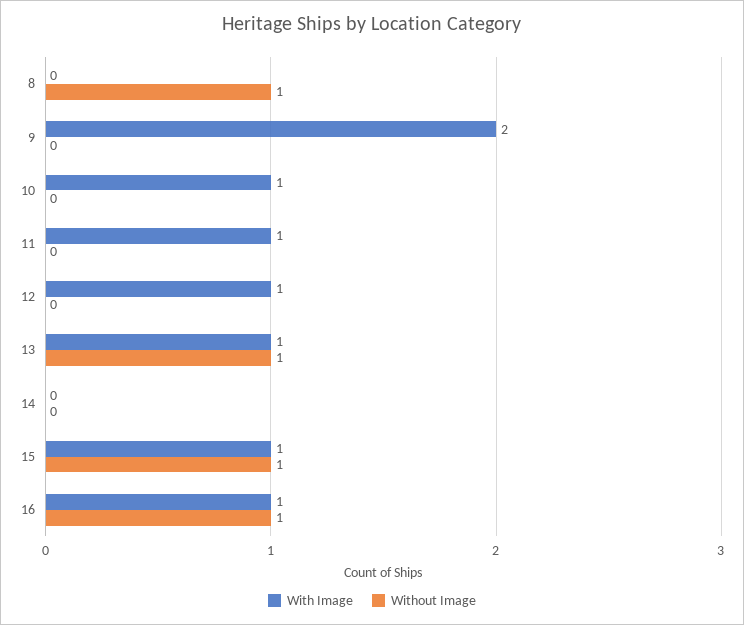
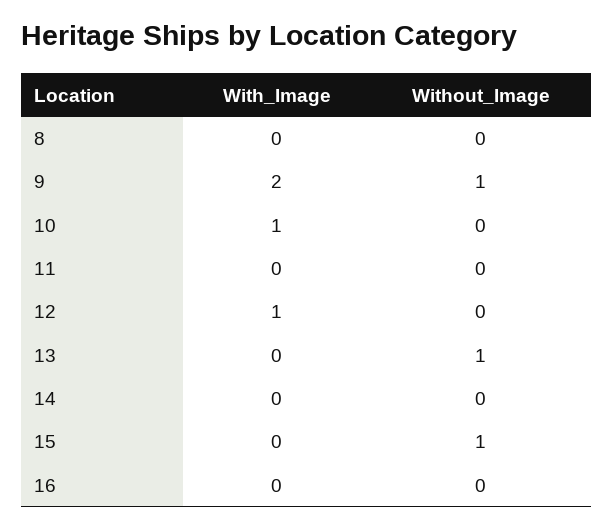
Without Image, 8: 1 -> 0
Without Image, 9: 0 -> 1
With Image, 11: 1 -> 0
With Image, 13: 1 -> 0
With Image, 15: 1 -> 0
With Image, 16: 1 -> 0
Without Image, 16: 1 -> 0

